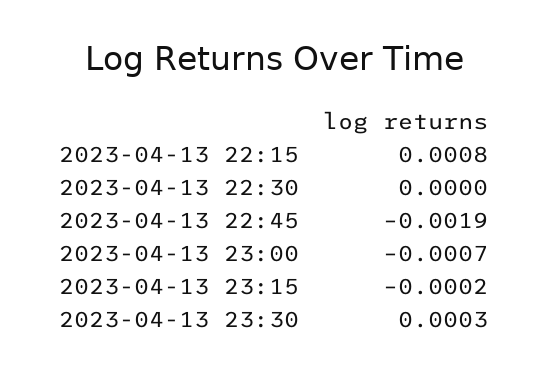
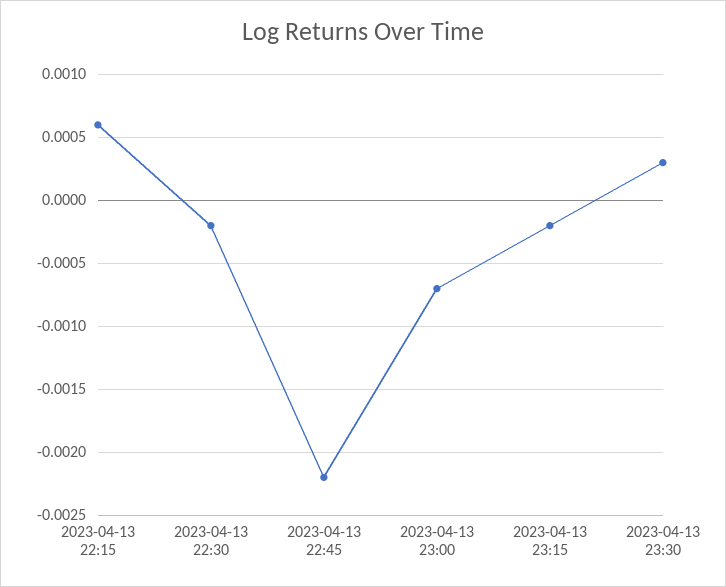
2023-04-13 22:15: 0.0008 -> 0.0006
2023-04-13 22:30: 0 -> -0.0002
2023-04-13 22:45: -0.0019 -> -0.0022

